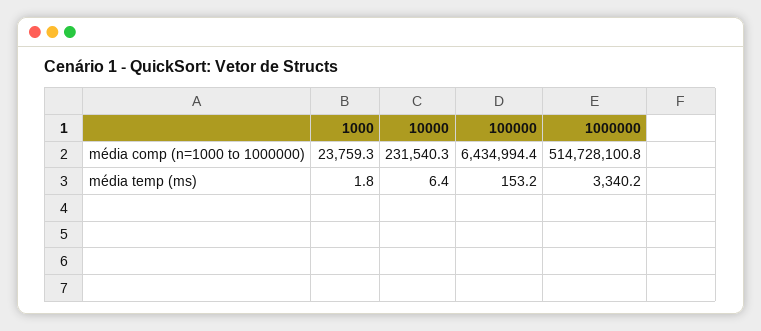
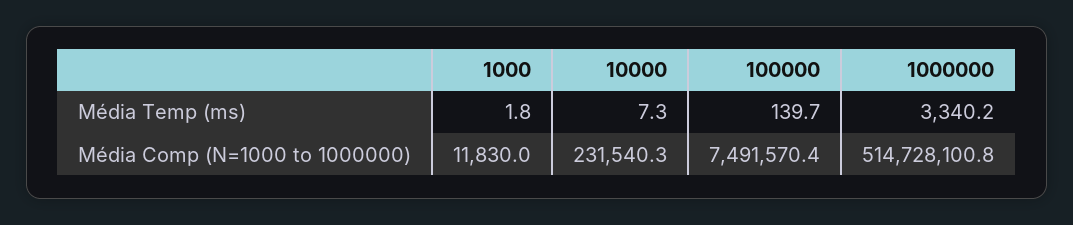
1000, média comp (n=1000 to 1000000): 23759.3 -> 11830
100000, média comp (n=1000 to 1000000): 6434994.4 -> 7491570.4
10000, média temp (ms): 6.4 -> 7.3
100000, média temp (ms): 153.2 -> 139.7

